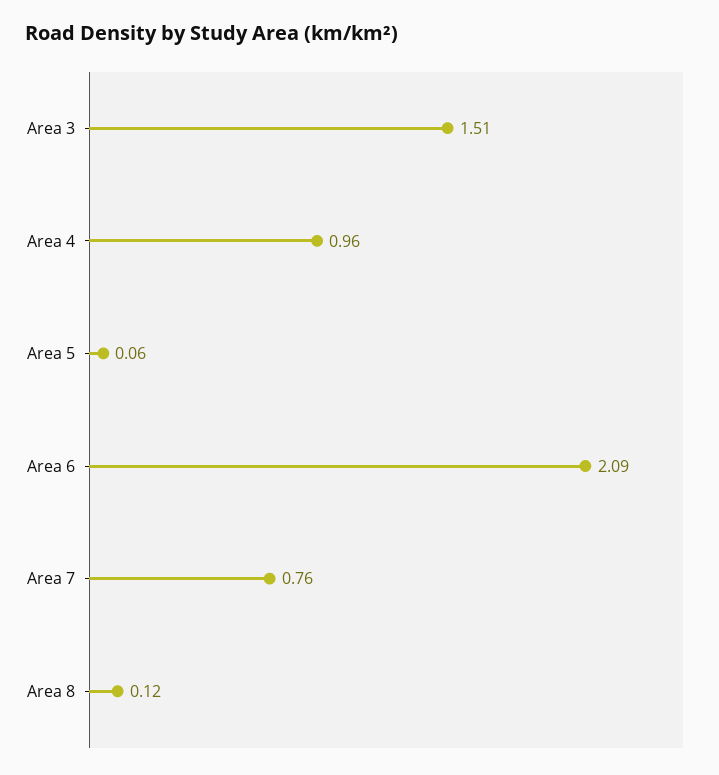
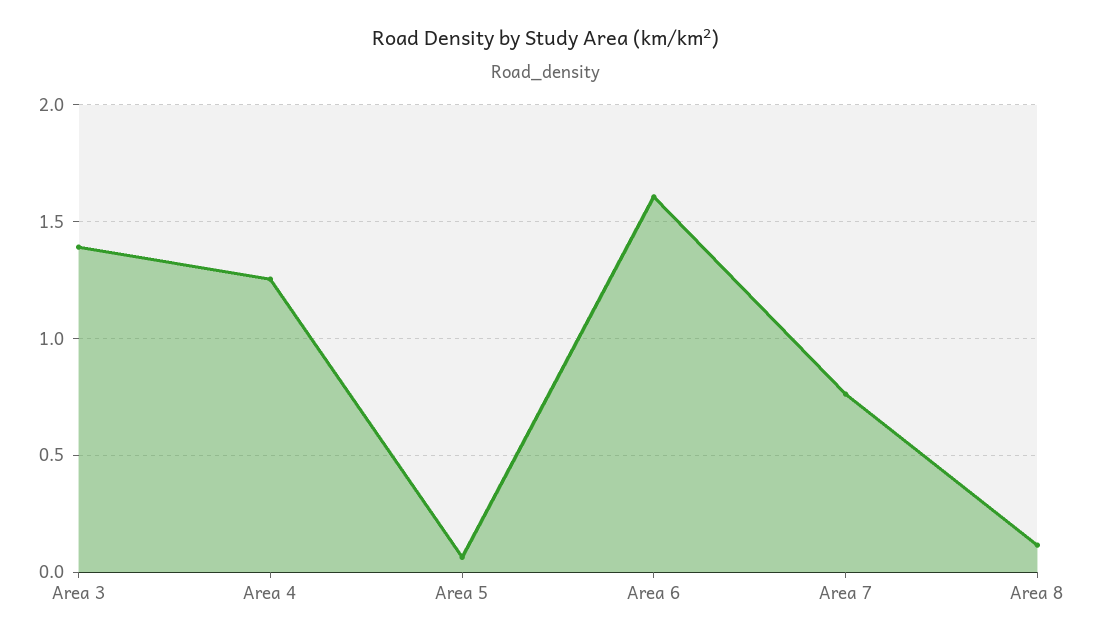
Area 3: 1.51 -> 1.4
Area 4: 0.96 -> 1.25
Area 6: 2.09 -> 1.6

